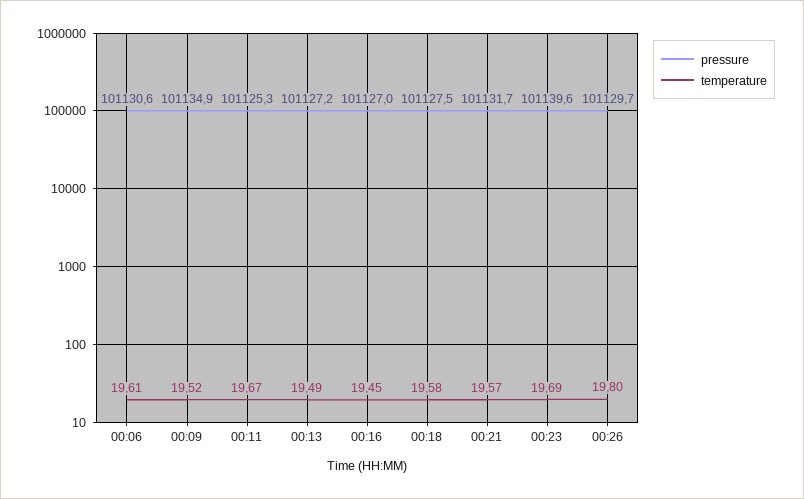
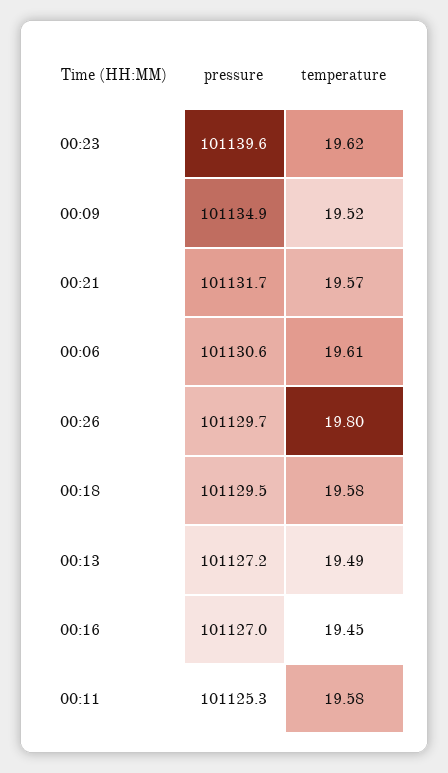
temperature, 00:11: 19.67 -> 19.58
pressure, 00:18: 101127.5 -> 101129.5
temperature, 00:23: 19.69 -> 19.62

